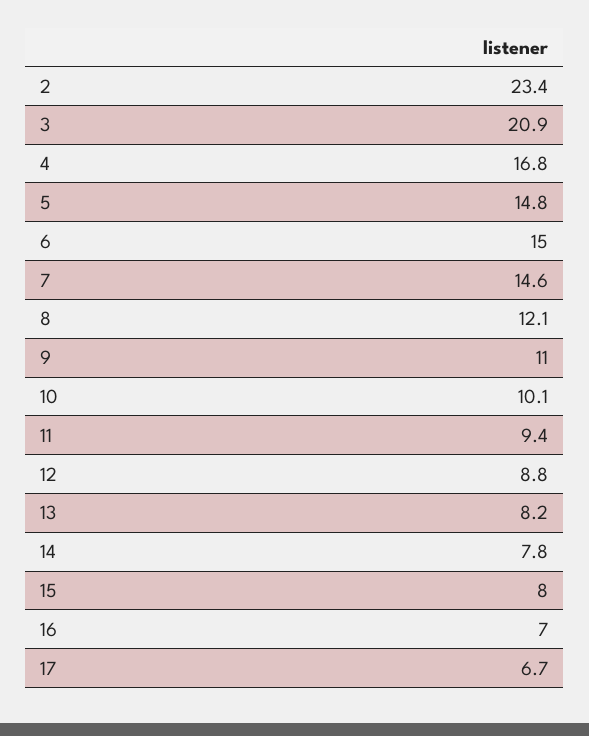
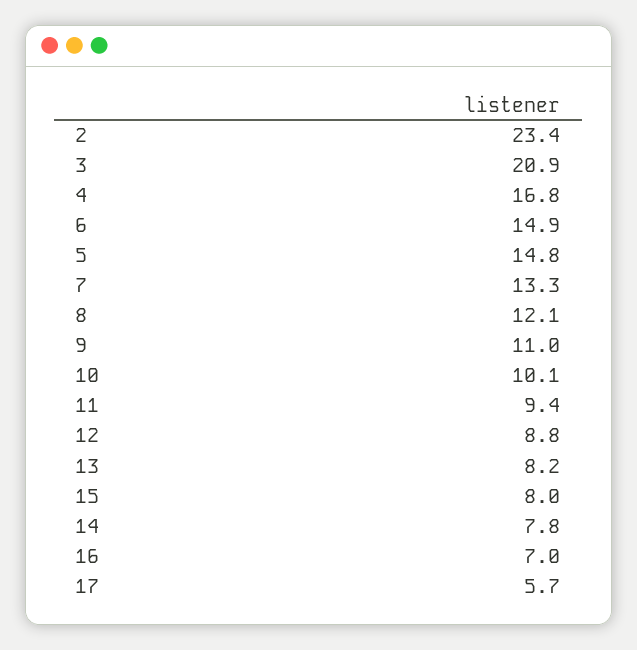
6: 15 -> 14.9
7: 14.6 -> 13.3
17: 6.7 -> 5.7

